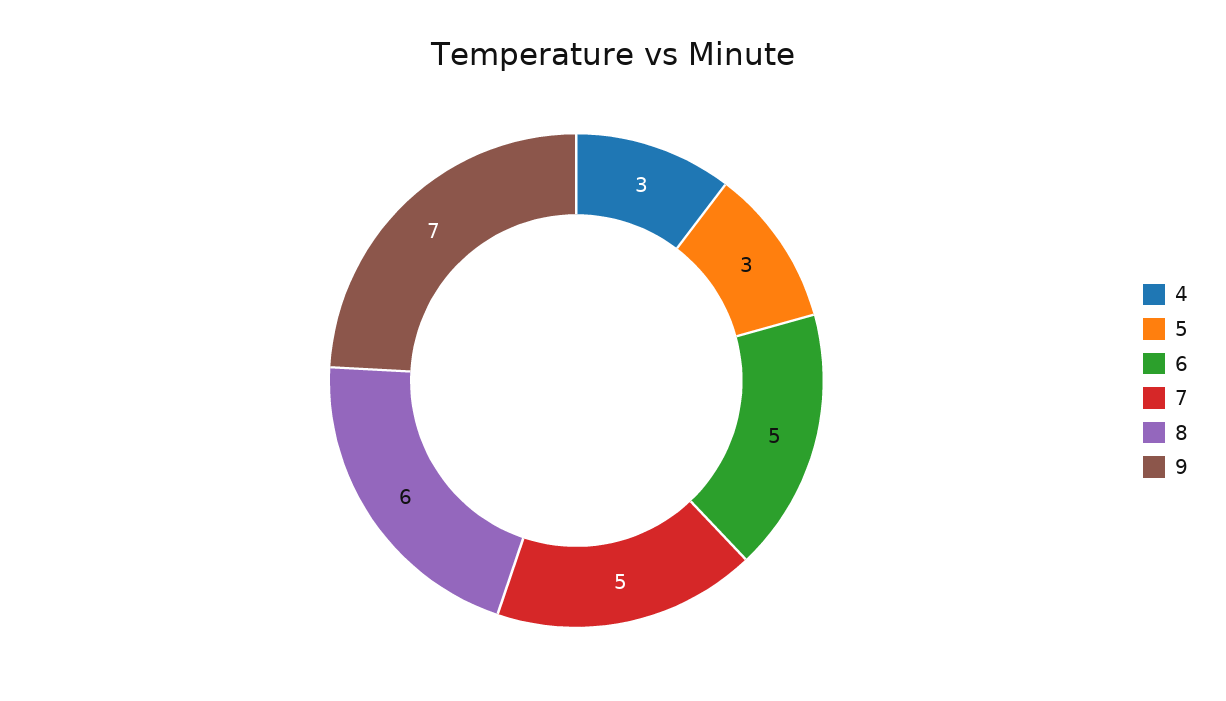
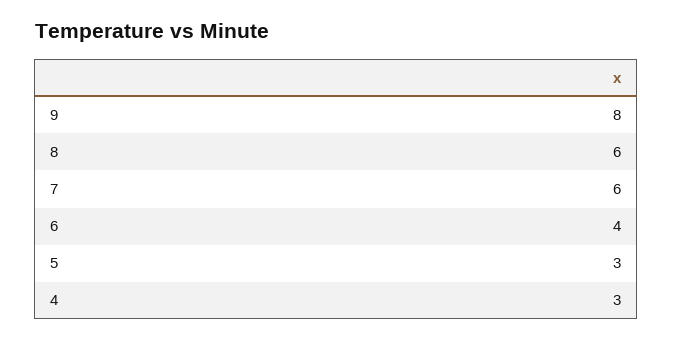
6: 5 -> 4
7: 5 -> 6
9: 7 -> 8

